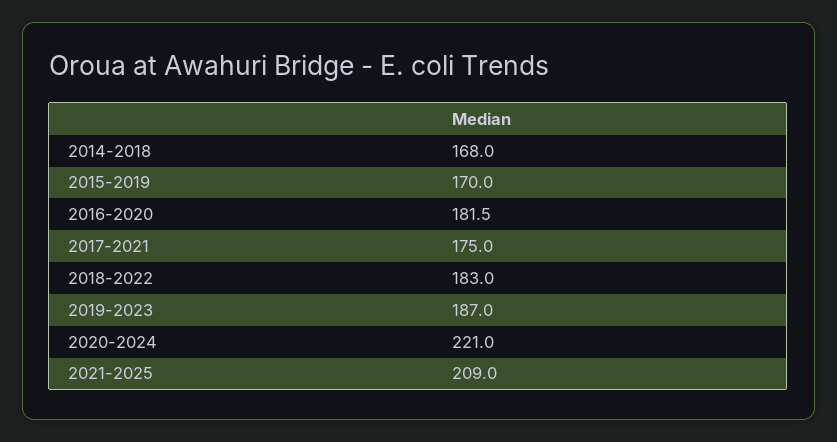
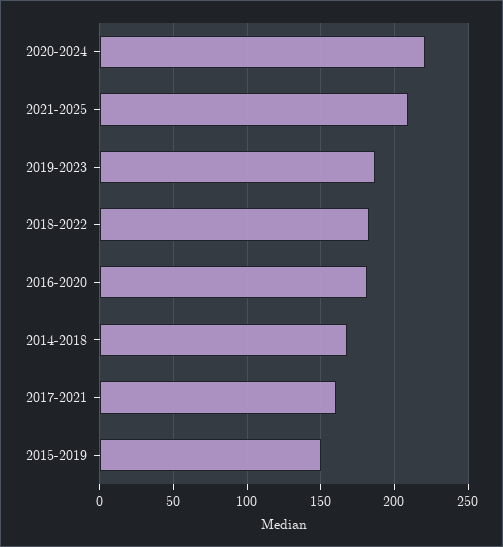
2015-2019: 170 -> 150
2017-2021: 175 -> 160

